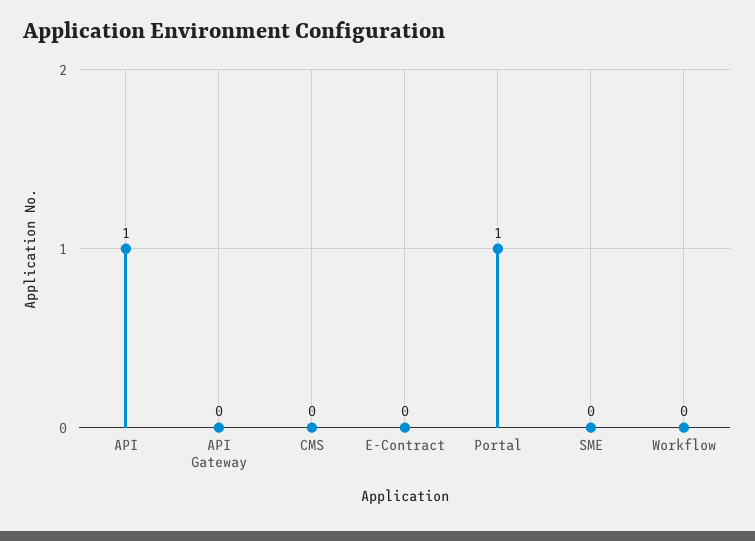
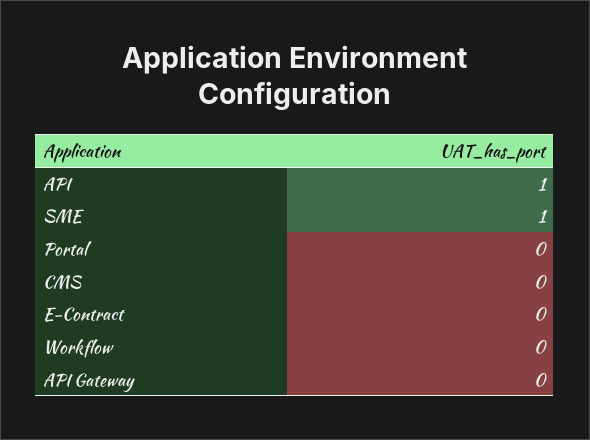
Portal: 1 -> 0
SME: 0 -> 1

